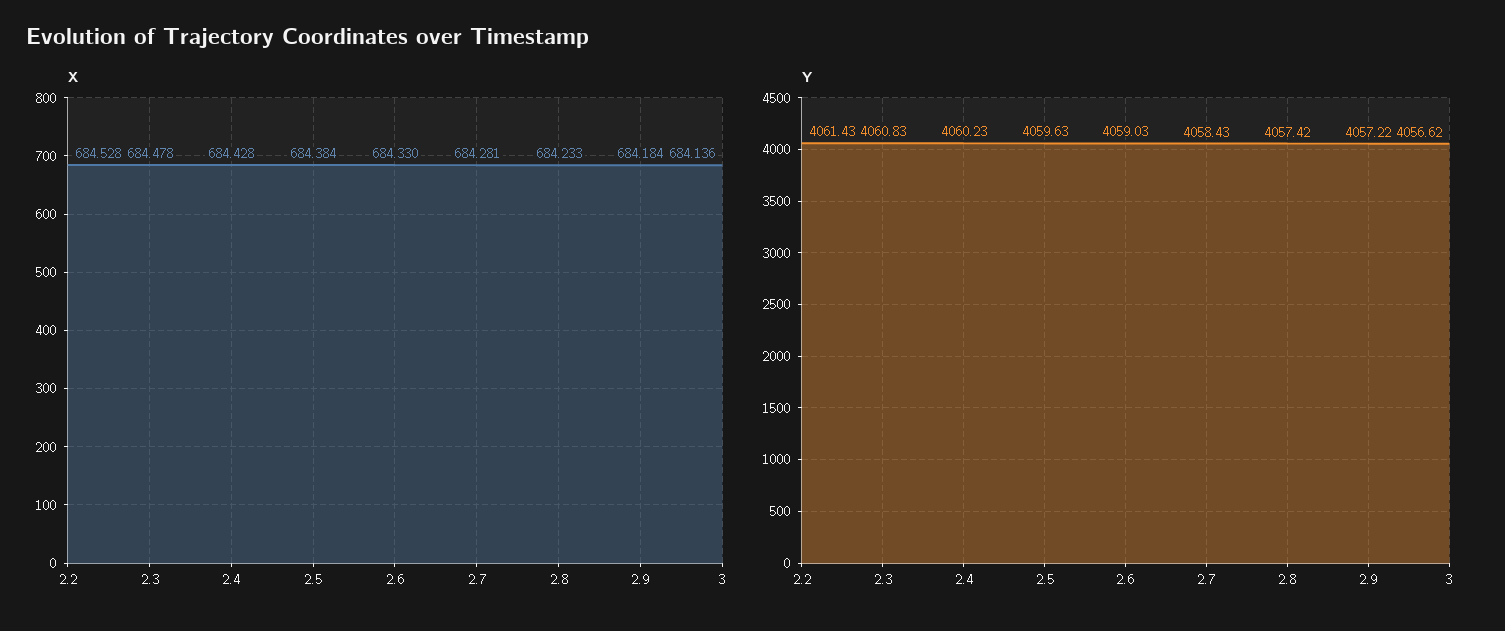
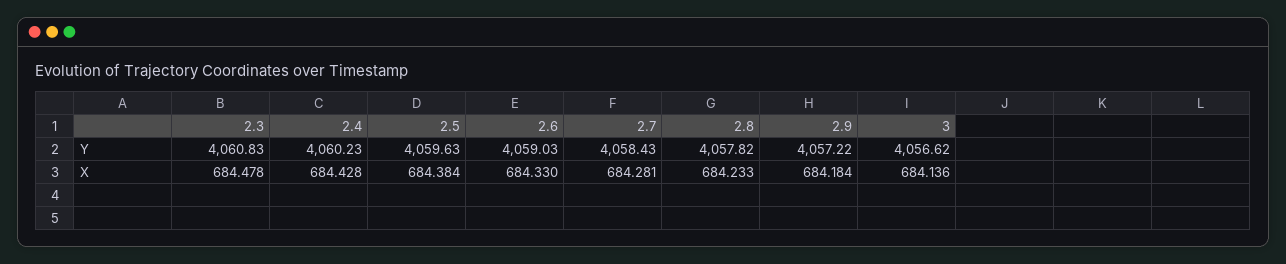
X, 2.2: 684.528 -> none
Y, 2.2: 4061.43 -> none
Y, 2.8: 4057.42 -> 4057.82

